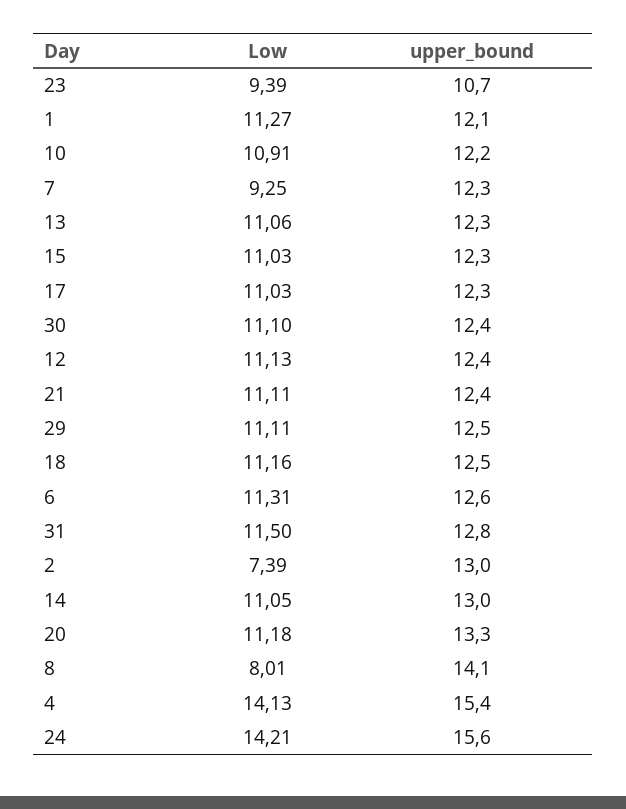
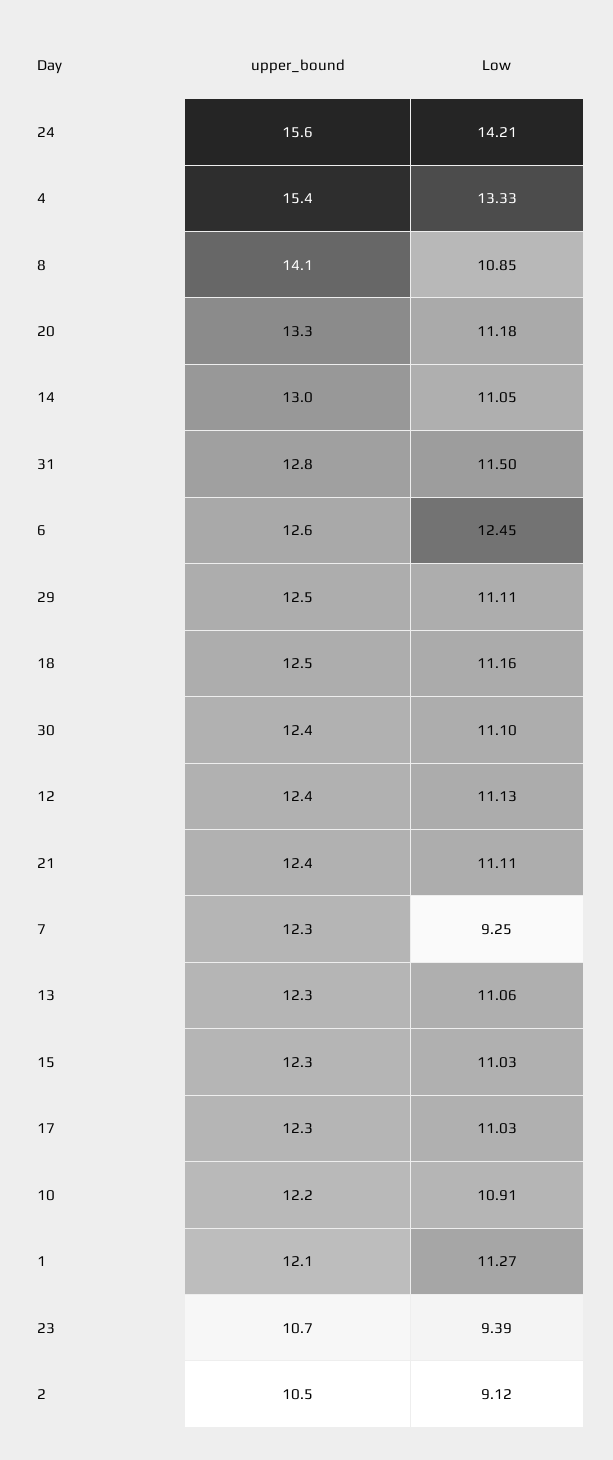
Low, 6: 11.31 -> 12.45
Low, 2: 7.39 -> 9.12
upper_bound, 2: 13 -> 10.5
Low, 8: 8.01 -> 10.85
Low, 4: 14.13 -> 13.33

